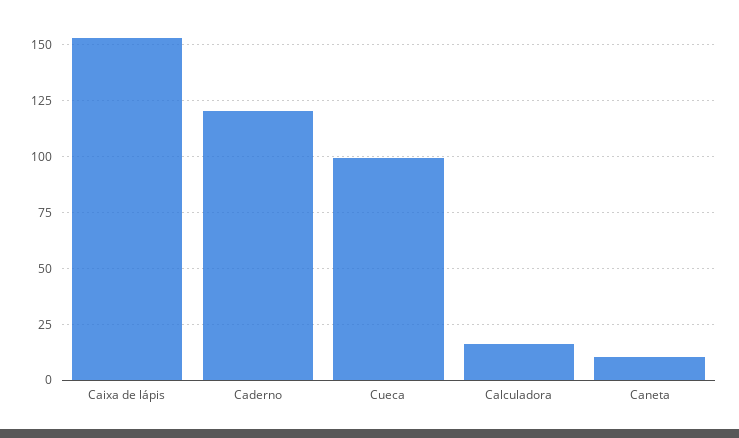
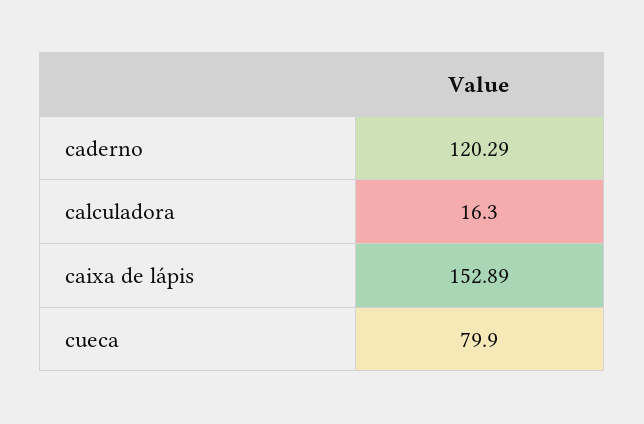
Cueca: 100 -> 79.9
Caneta: 10 -> none

